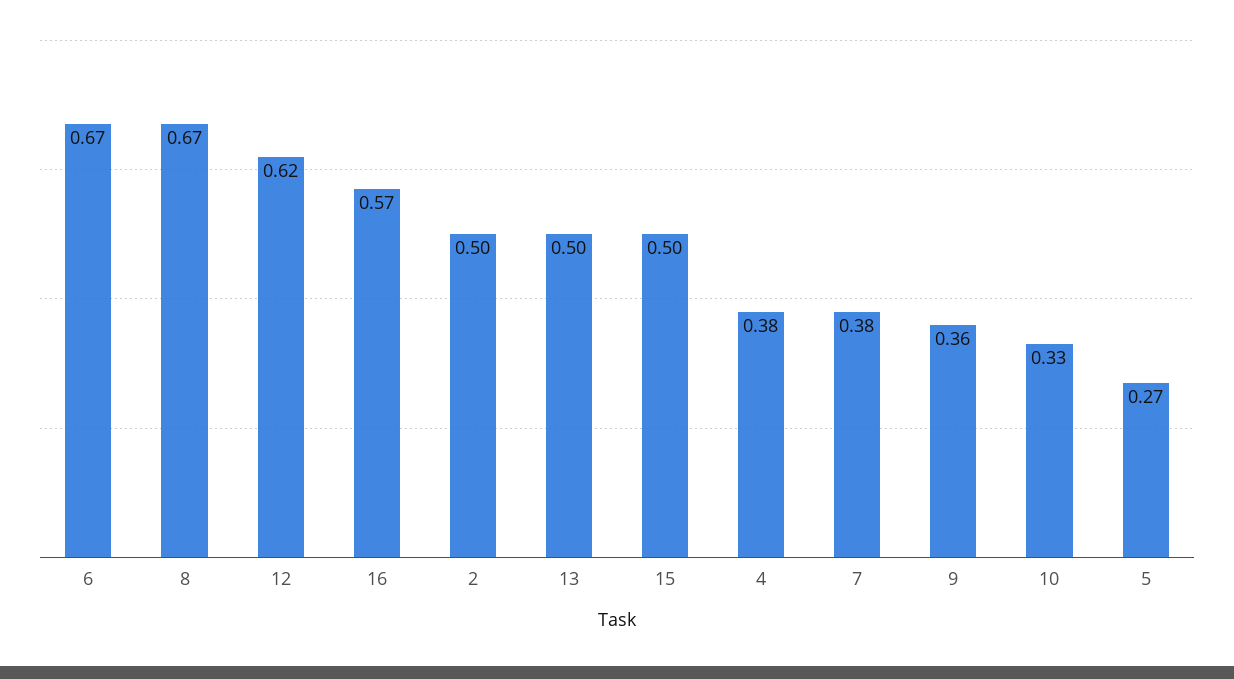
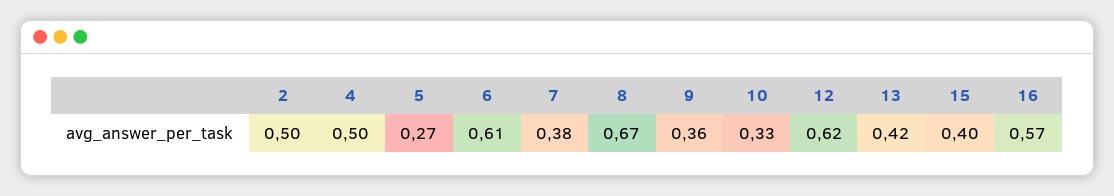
6: 0.67 -> 0.61
13: 0.5 -> 0.42
15: 0.5 -> 0.4
4: 0.38 -> 0.5

